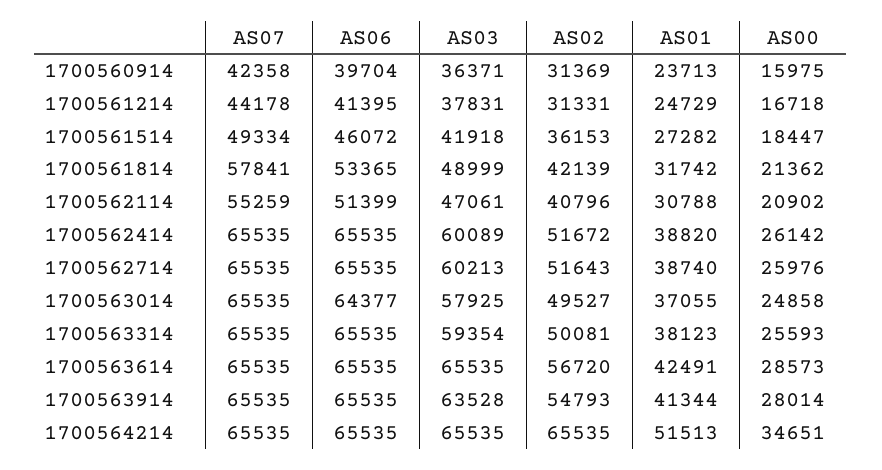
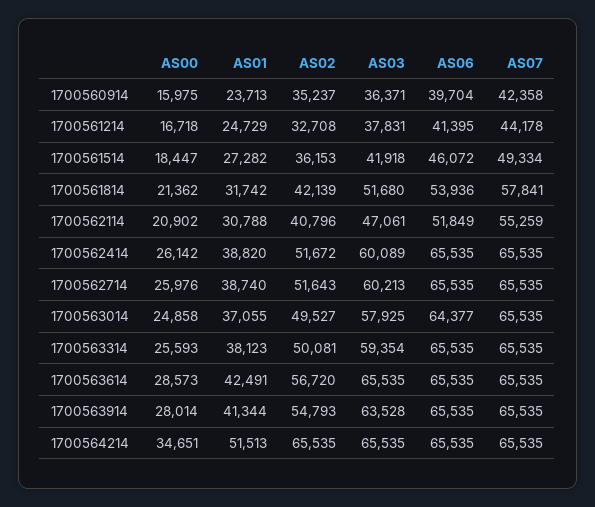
AS02, 1700560914: 31369 -> 35237
AS02, 1700561214: 31331 -> 32708
AS06, 1700561814: 53365 -> 53936
AS03, 1700561814: 48999 -> 51680
AS06, 1700562114: 51399 -> 51849

